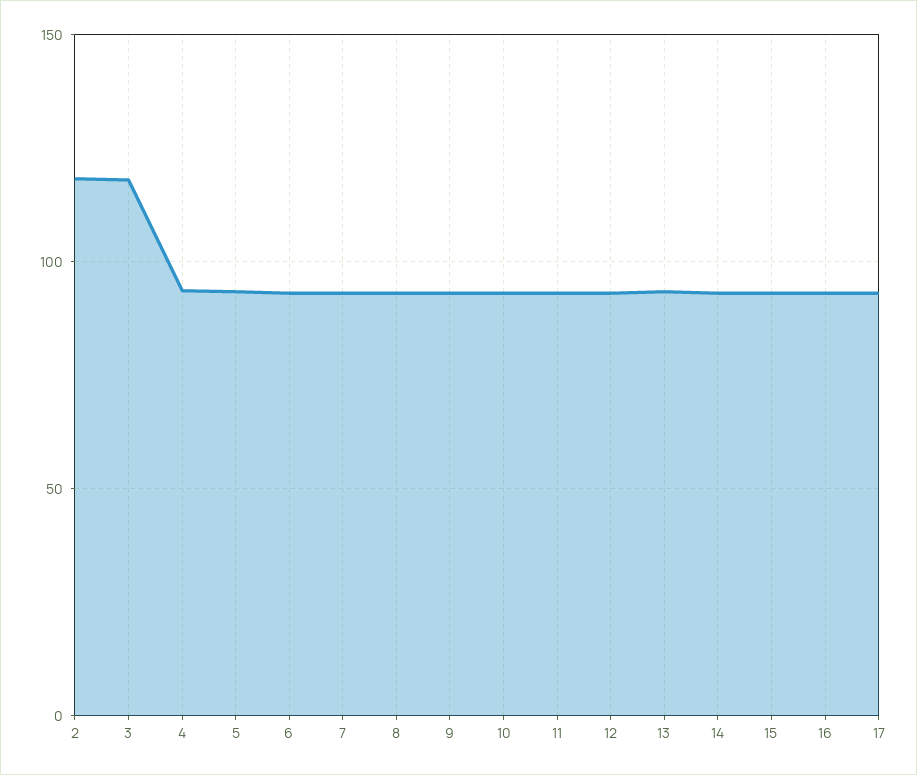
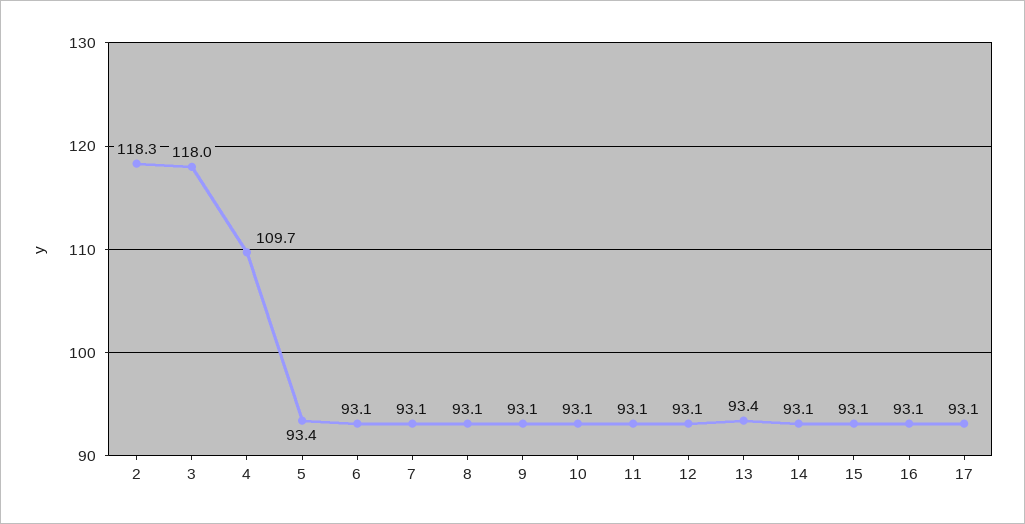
4: 95 -> 109.7

